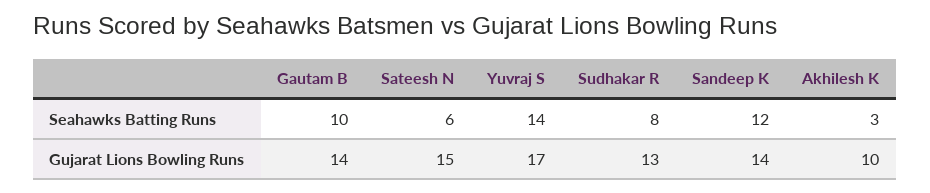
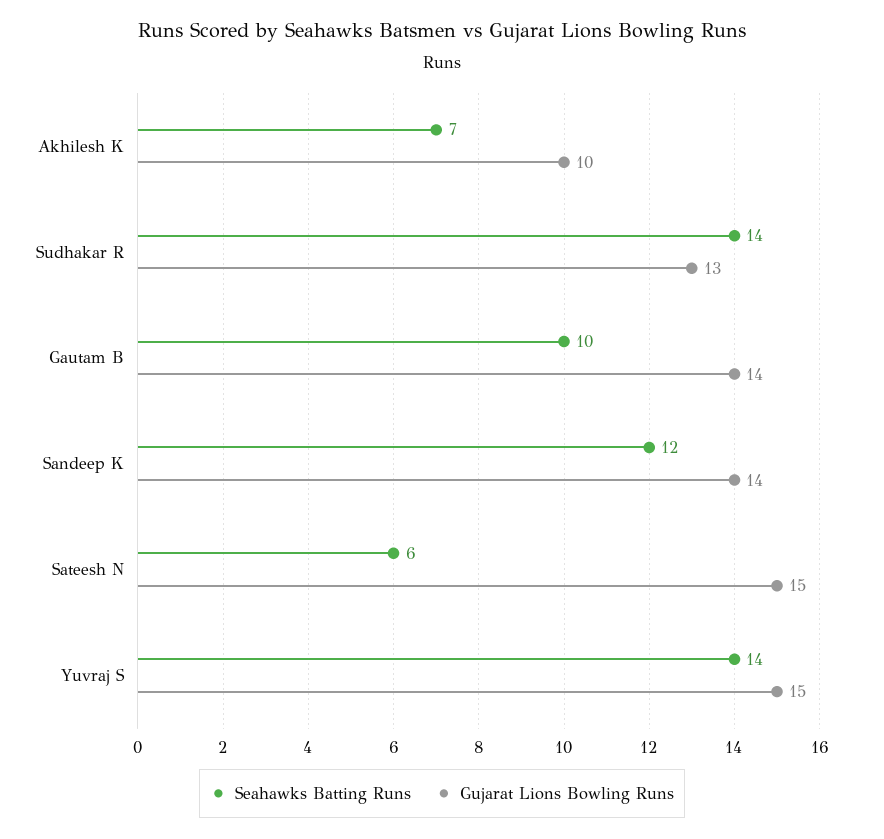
Seahawks Batting Runs, Sudhakar R: 8 -> 14
Seahawks Batting Runs, Akhilesh K: 3 -> 7
Gujarat Lions Bowling Runs, Yuvraj S: 17 -> 15

